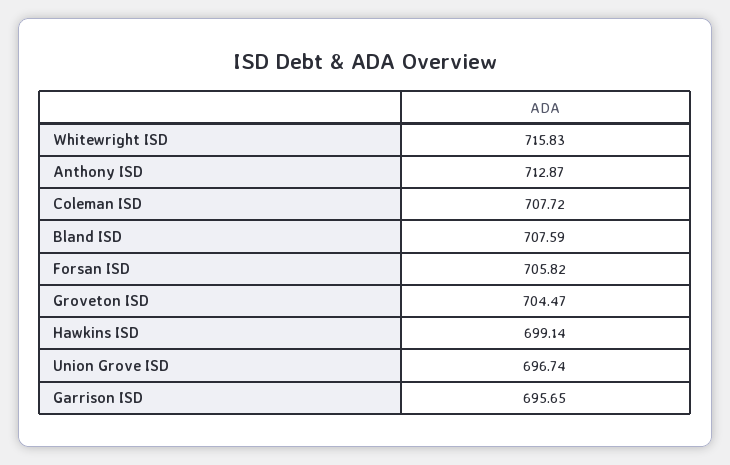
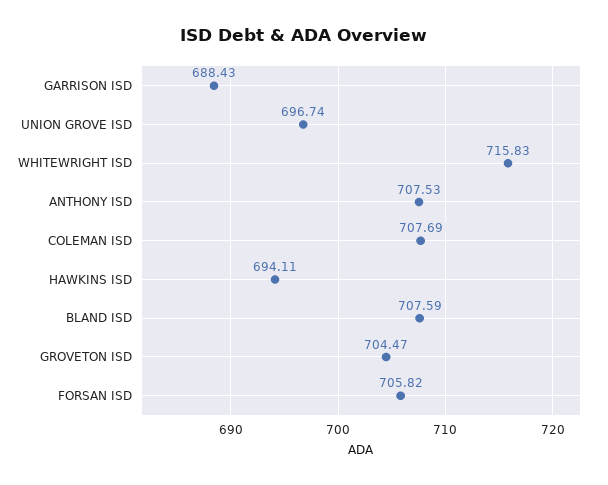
Anthony ISD: 712.87 -> 707.53
Coleman ISD: 707.72 -> 707.69
Hawkins ISD: 699.14 -> 694.11
Garrison ISD: 695.65 -> 688.43

